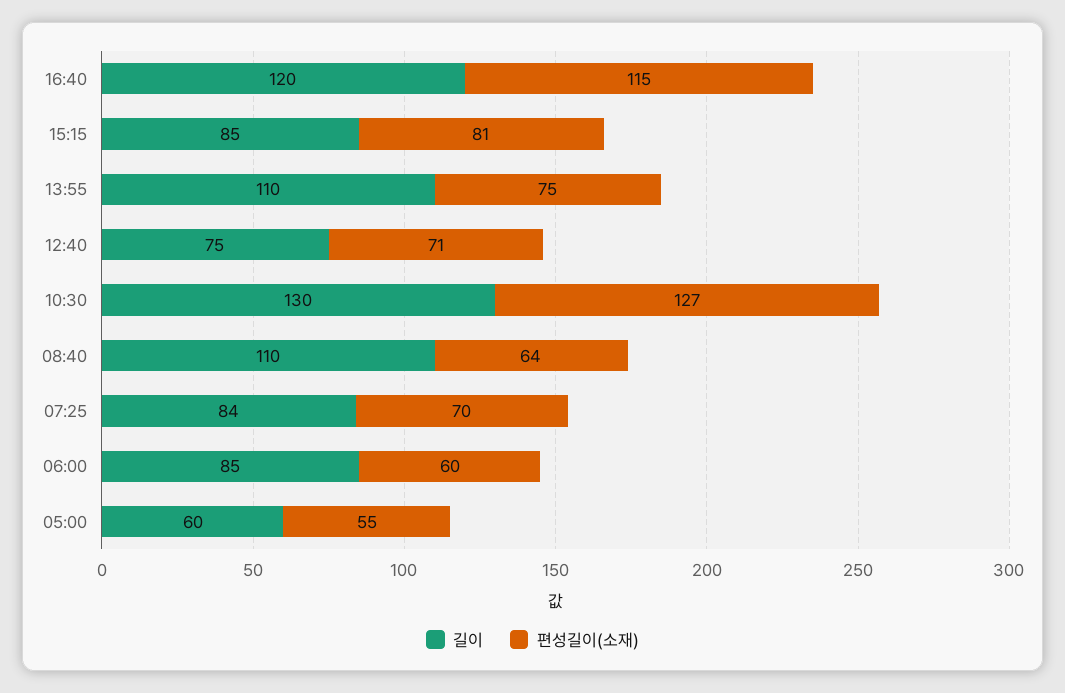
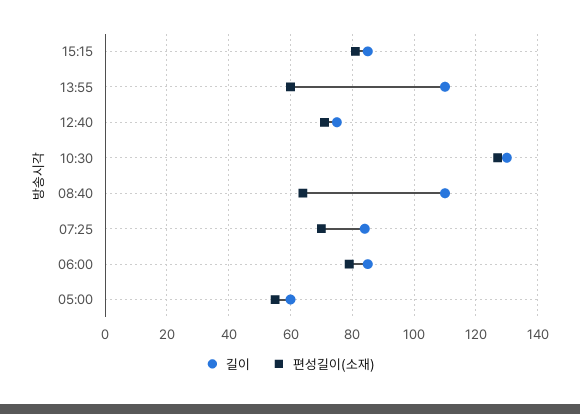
길이, 16:40: 120 -> none
편성길이(소재), 16:40: 115 -> none
편성길이(소재), 13:55: 75 -> 60
편성길이(소재), 06:00: 60 -> 80

